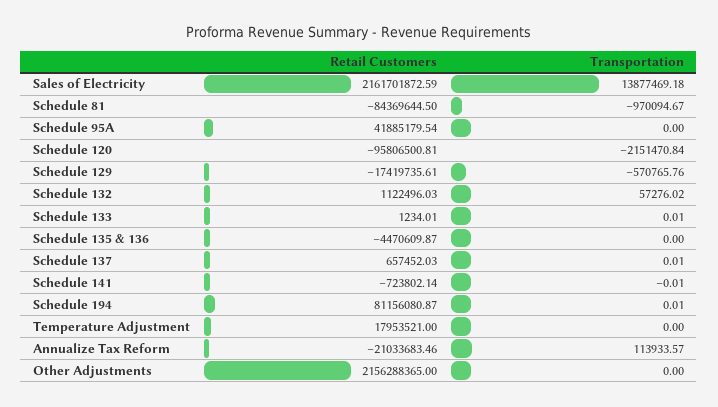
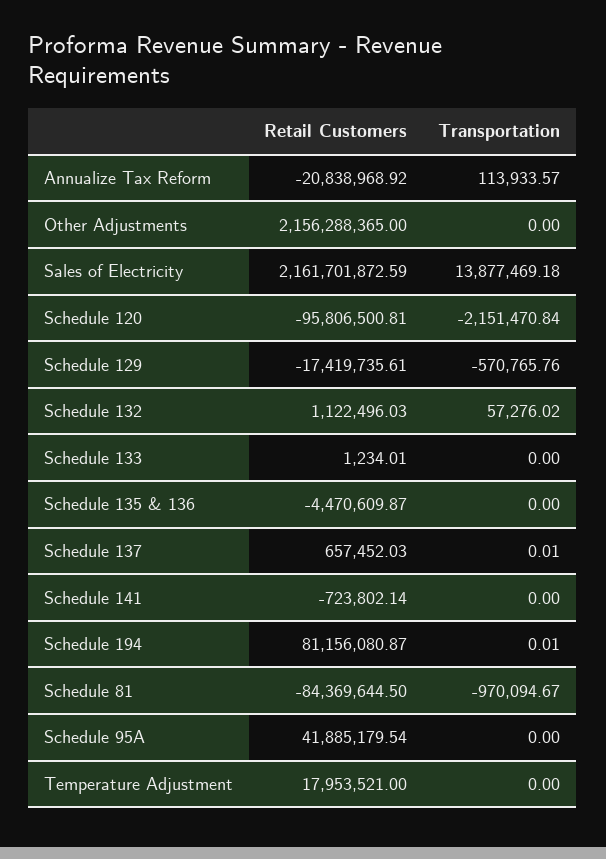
Transportation, Schedule 133: 0.01 -> 0
Transportation, Schedule 141: -0.01 -> 0
Retail Customers, Annualize Tax Reform: -21033683.46 -> -20838968.92

